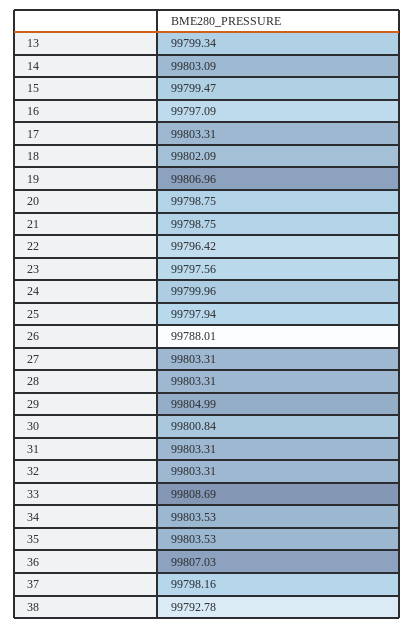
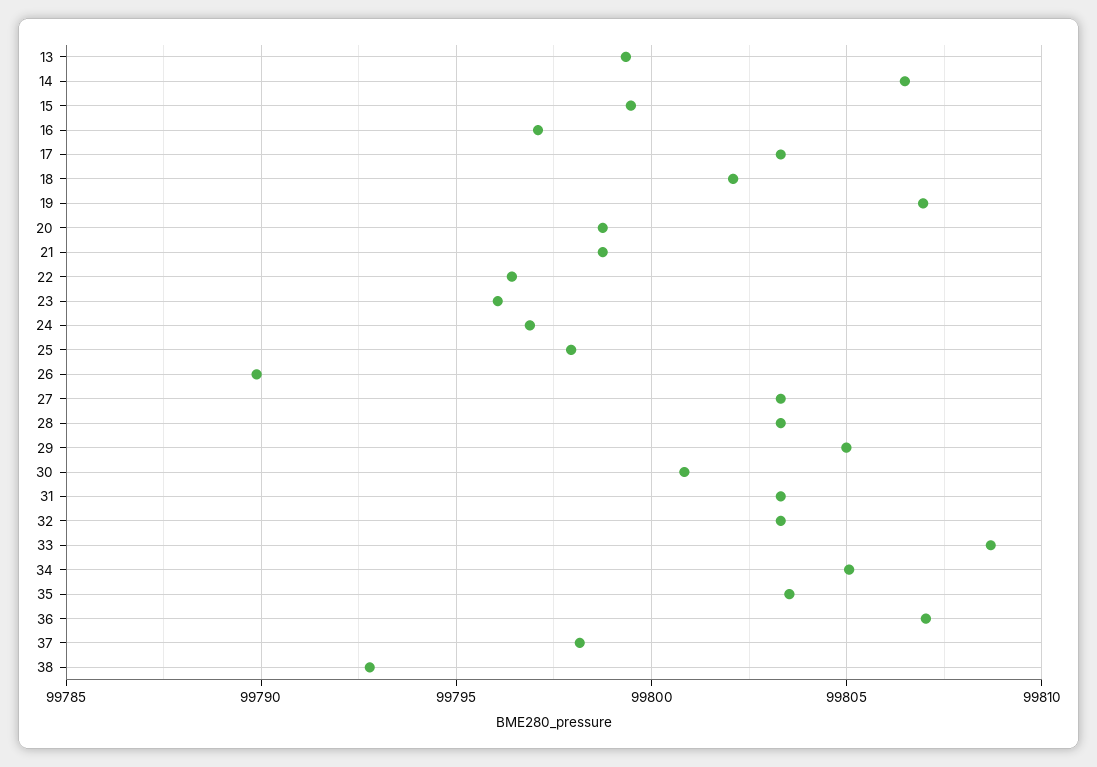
14: 99803.09 -> 99806.5
23: 99797.56 -> 99796
24: 99799.96 -> 99797
26: 99788.01 -> 99790
34: 99803.53 -> 99805

